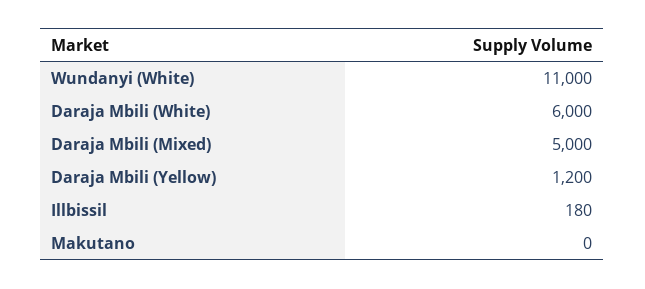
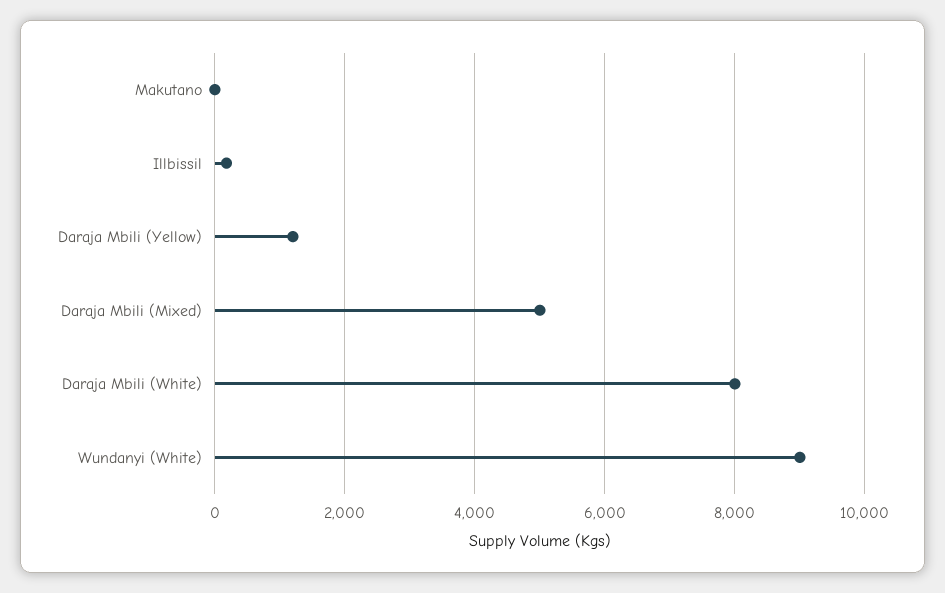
Wundanyi (White): 11000 -> 9000
Daraja Mbili (White): 6000 -> 8000

